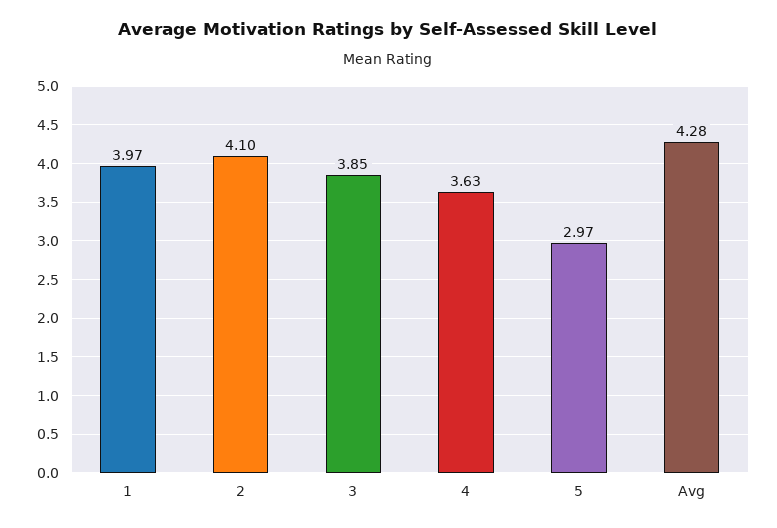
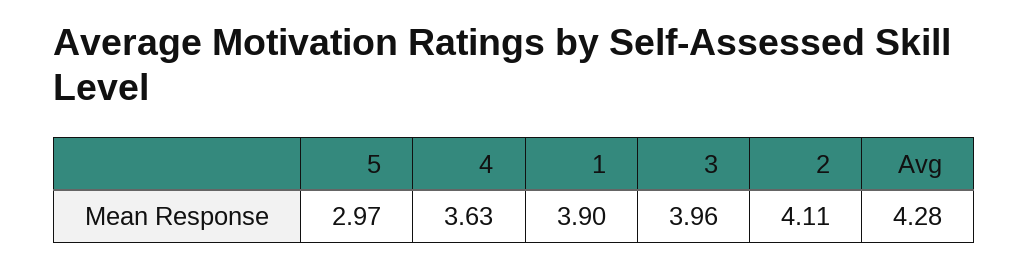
1: 3.97 -> 3.9
2: 4.1 -> 4.11
3: 3.85 -> 3.96

